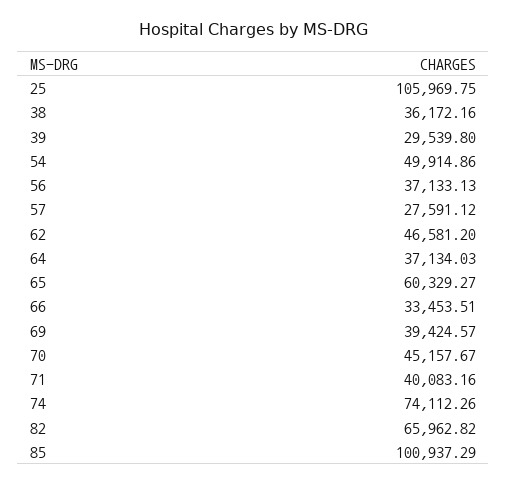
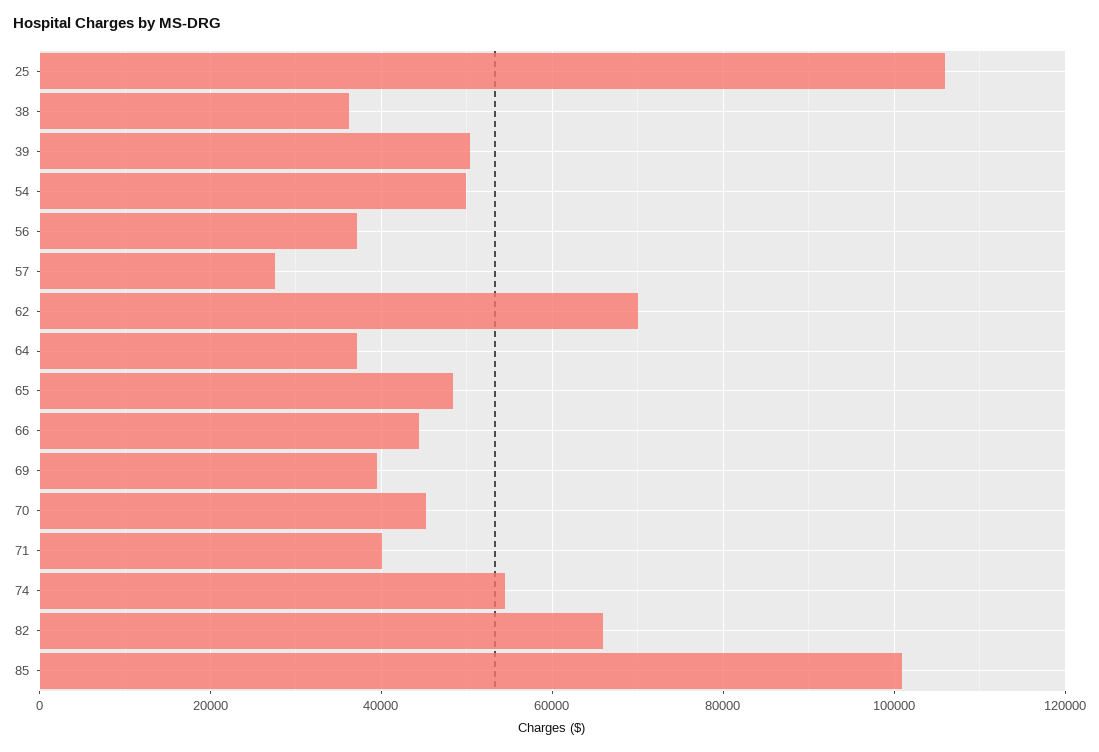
39: 29539.8 -> 50000
62: 46581.2 -> 70000
65: 60329.27 -> 48000
66: 33453.51 -> 44000
74: 74112.26 -> 54000

